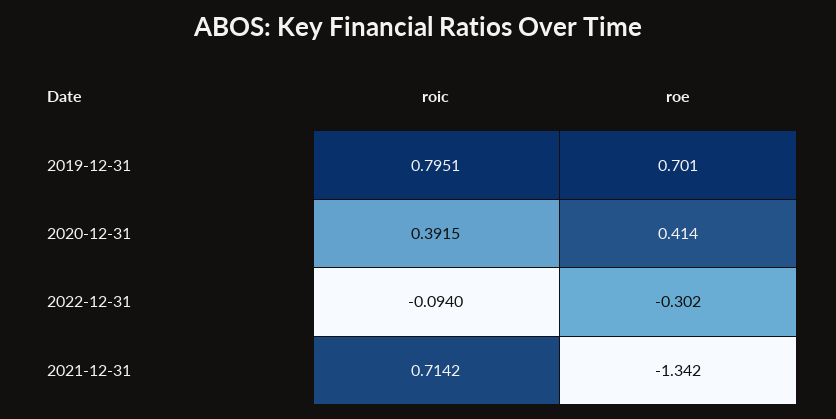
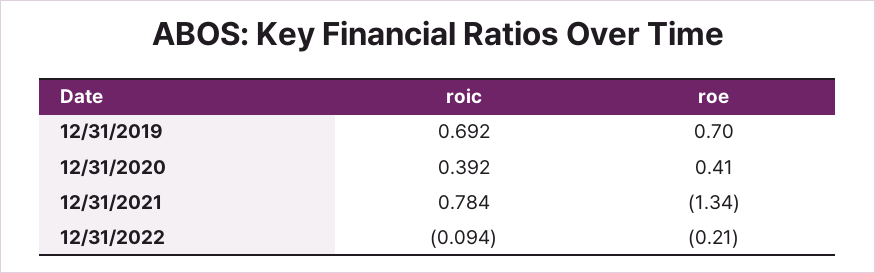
roic, 2019-12-31: 0.7951 -> 0.692
roe, 2022-12-31: -0.302 -> -0.21
roic, 2021-12-31: 0.7142 -> 0.784

